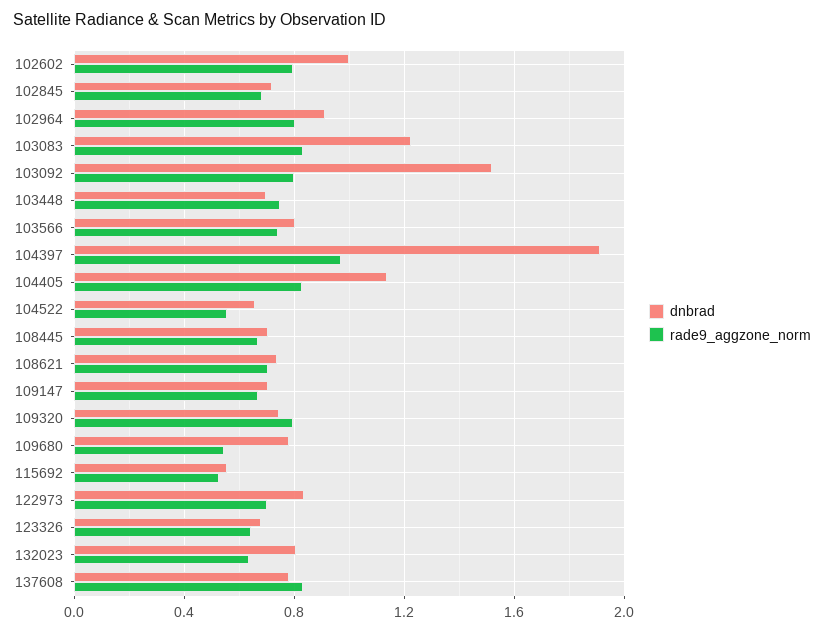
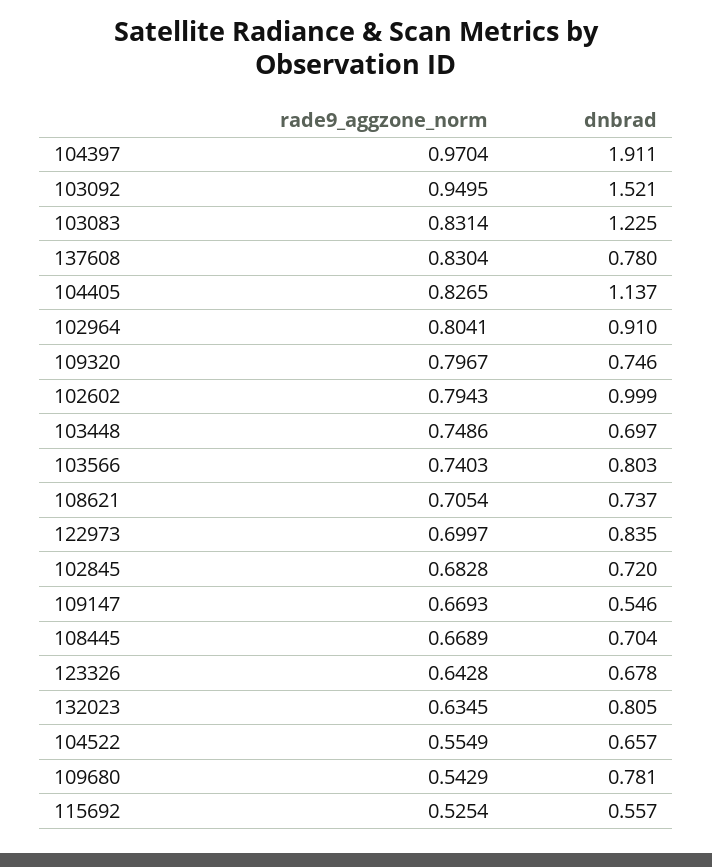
rade9_aggzone_norm, 103092: 0.8 -> 0.9495
dnbrad, 109147: 0.7 -> 0.546

